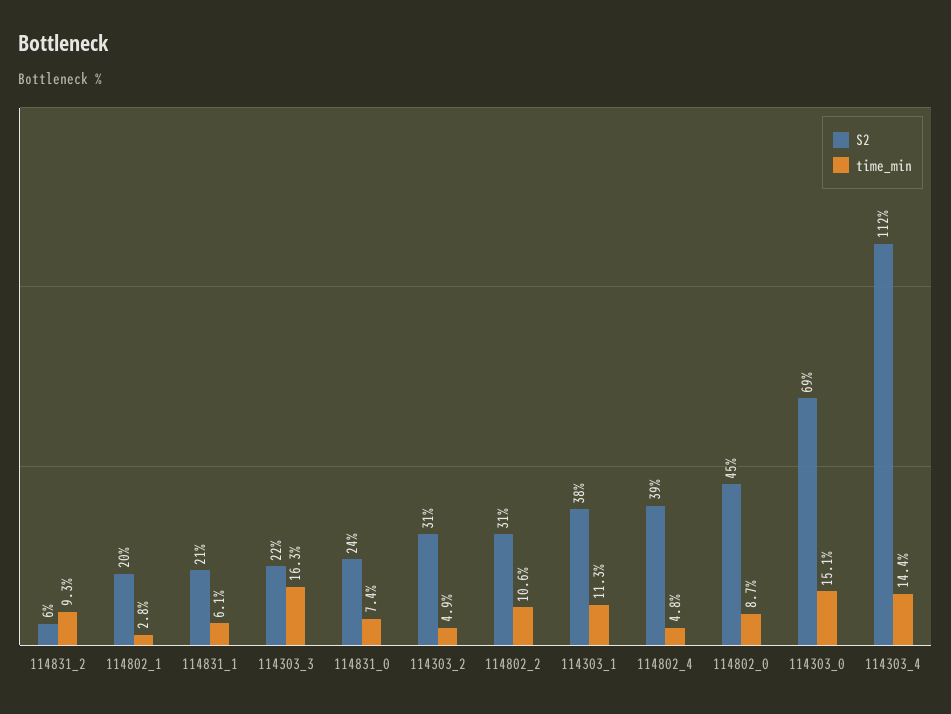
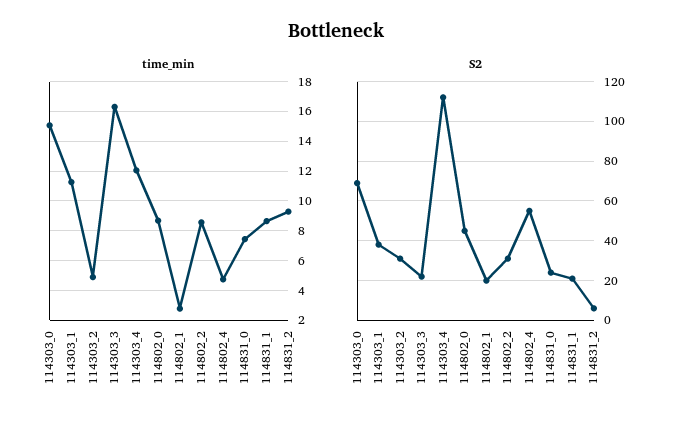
time_min, 114831_1: 6.1 -> 8.5
time_min, 114802_2: 10.6 -> 8.5
S2, 114802_4: 39 -> 55
time_min, 114303_4: 14.4 -> 12

